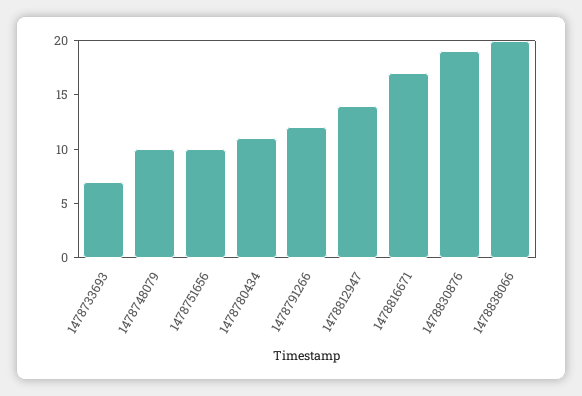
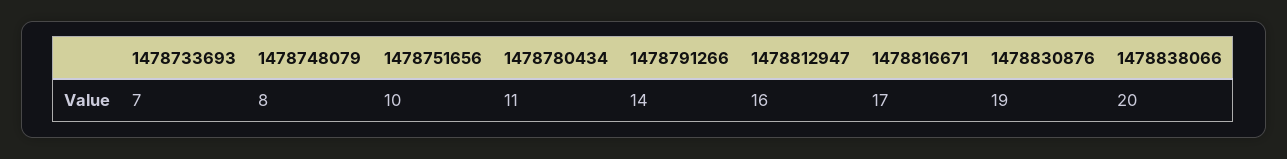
1478748079: 10 -> 8
1478791266: 12 -> 14
1478812947: 14 -> 16

